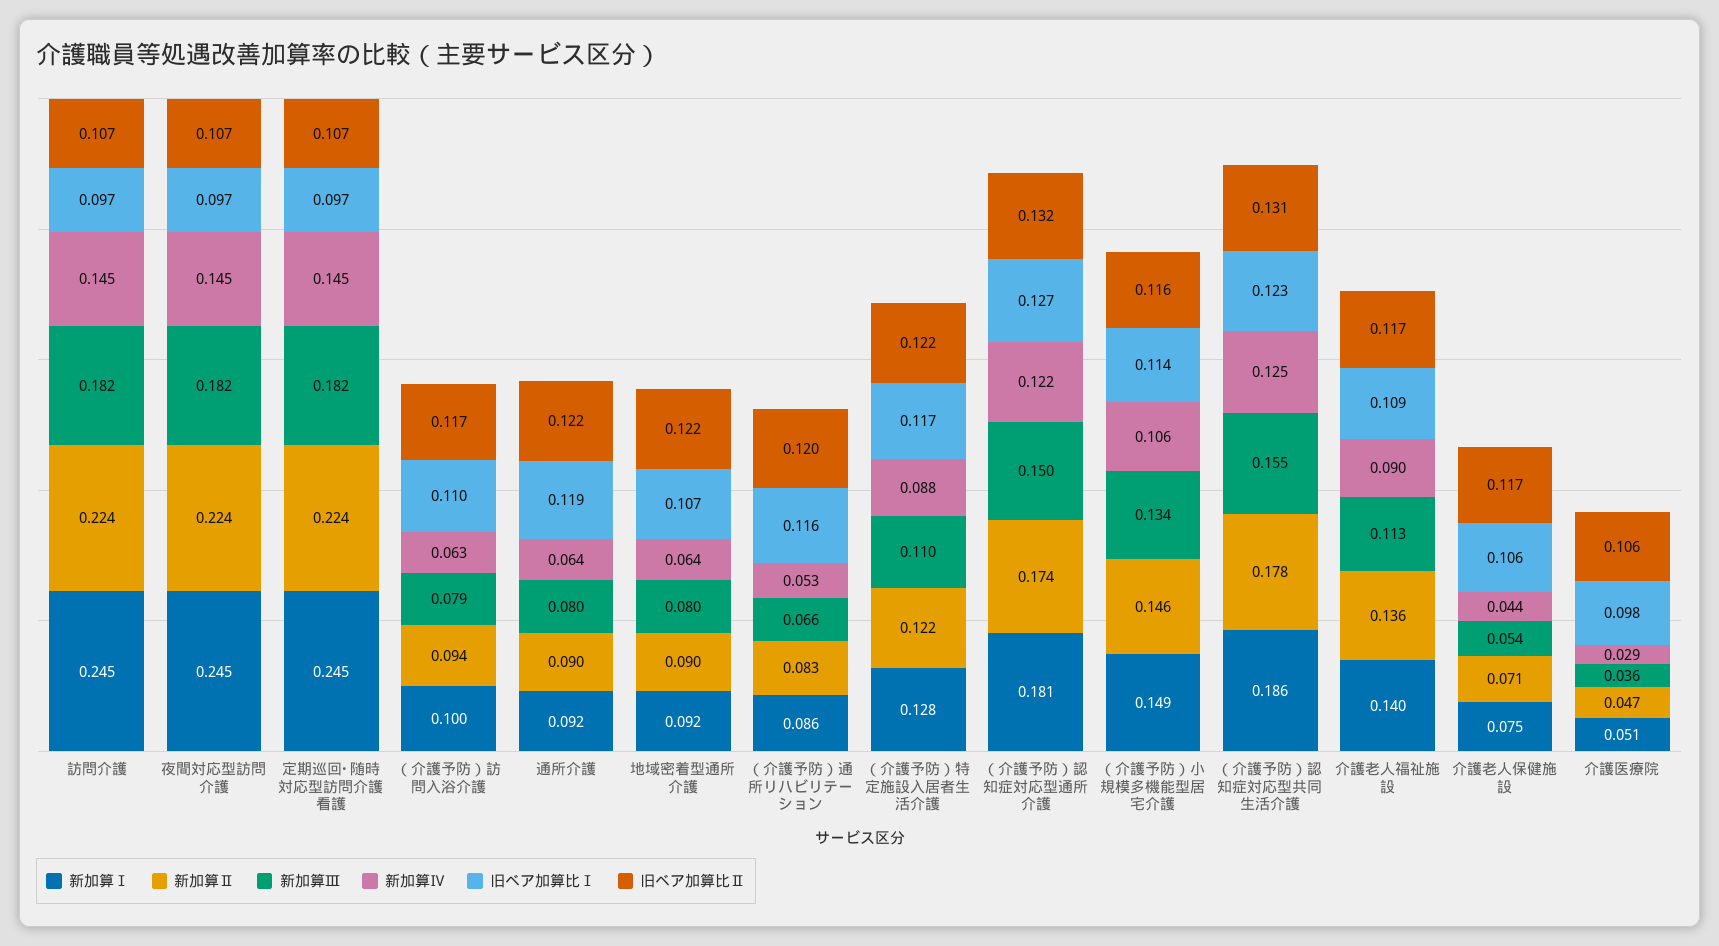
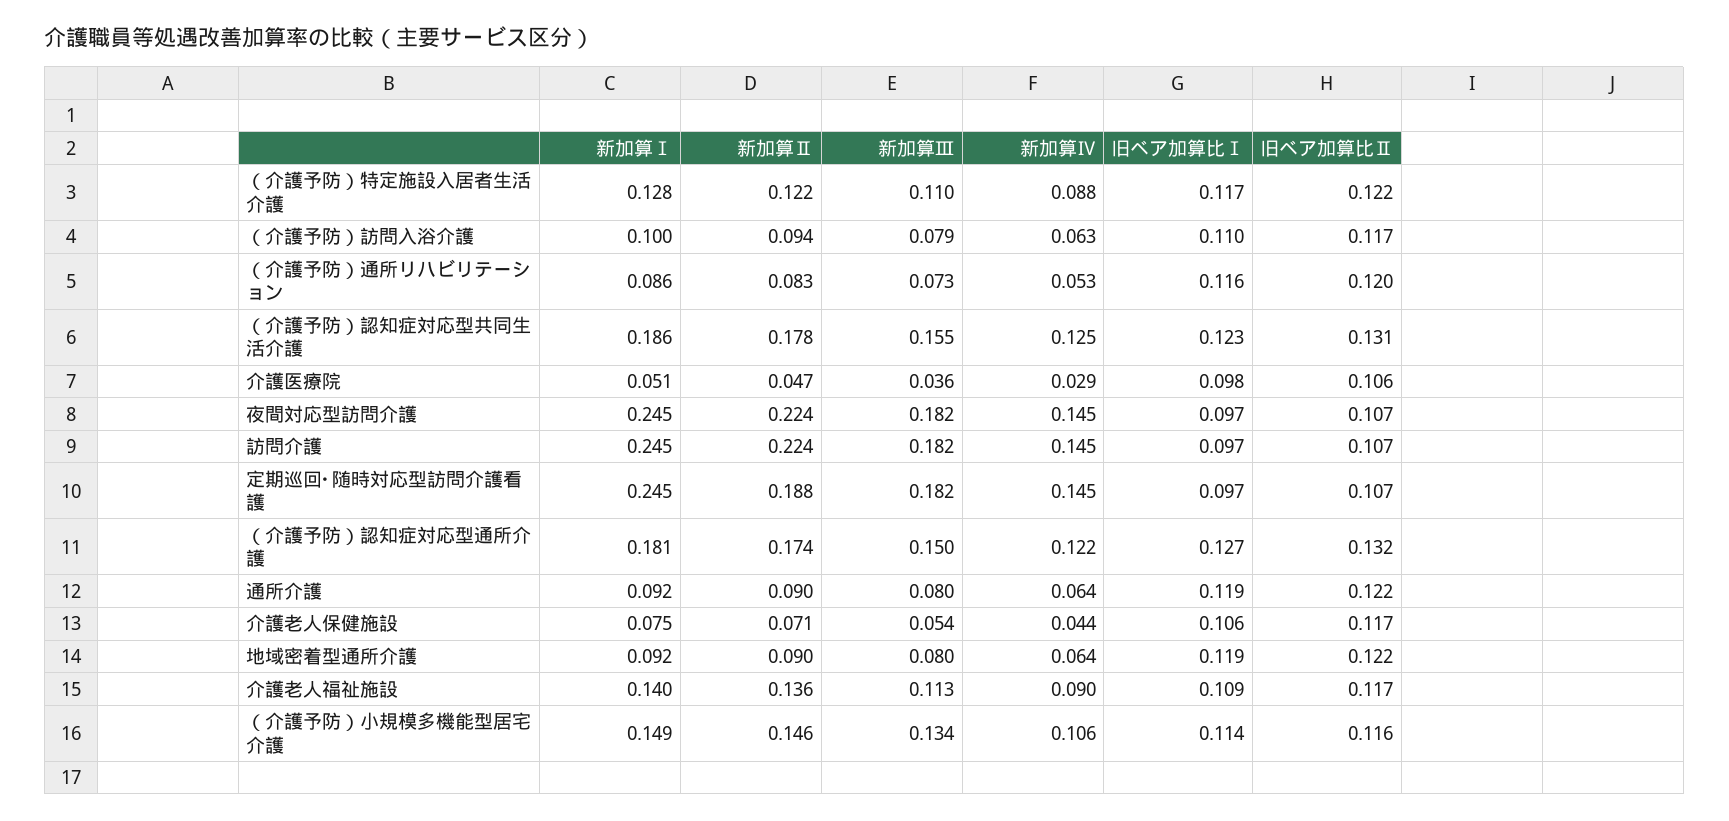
新加算Ⅱ, 定期巡回･随時対応型訪問介護看護: 0.224 -> 0.188
旧ベア加算比Ⅰ, 地域密着型通所介護: 0.107 -> 0.119
新加算Ⅲ, （介護予防）通所リハビリテーション: 0.066 -> 0.073

